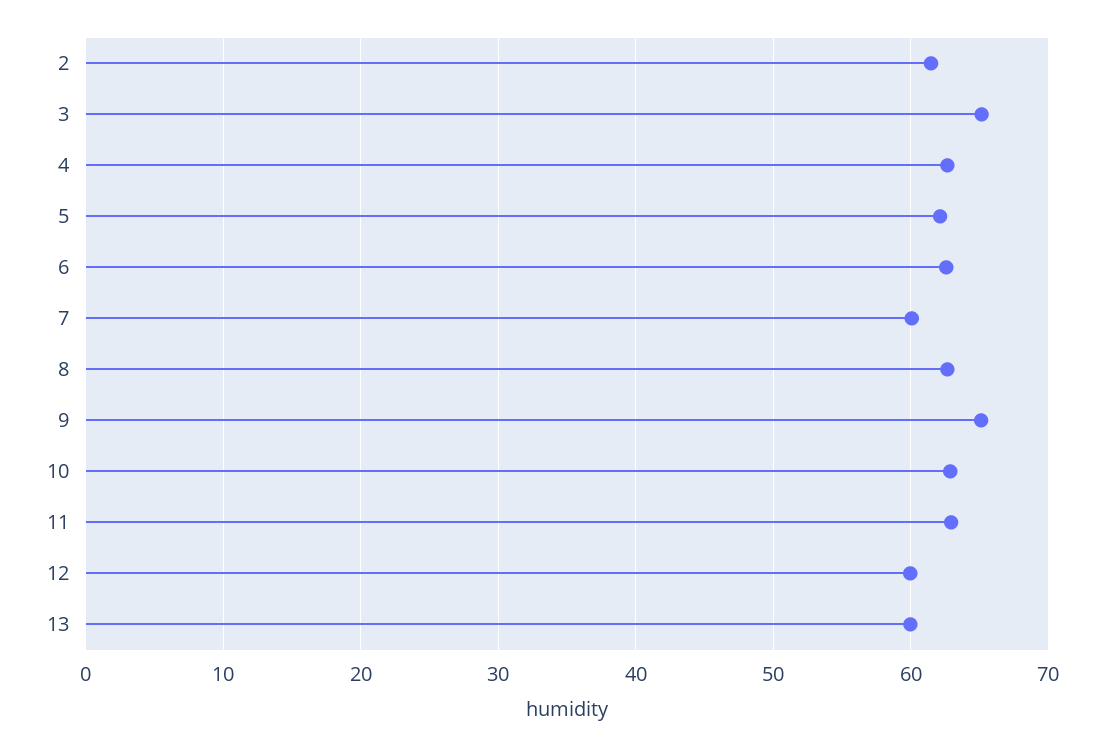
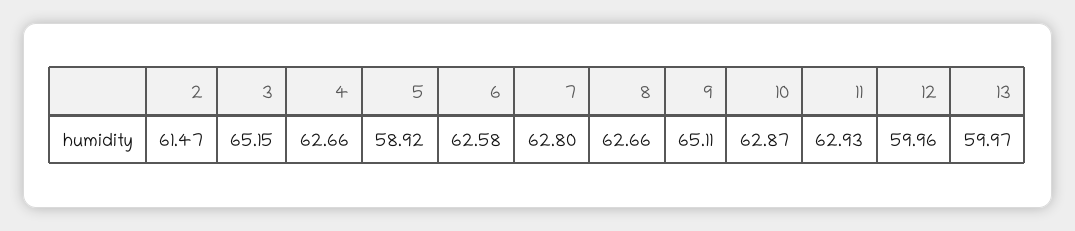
5: 62 -> 58.92
7: 60 -> 62.8

